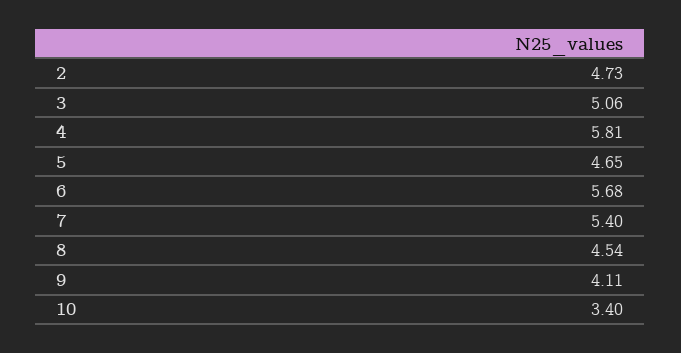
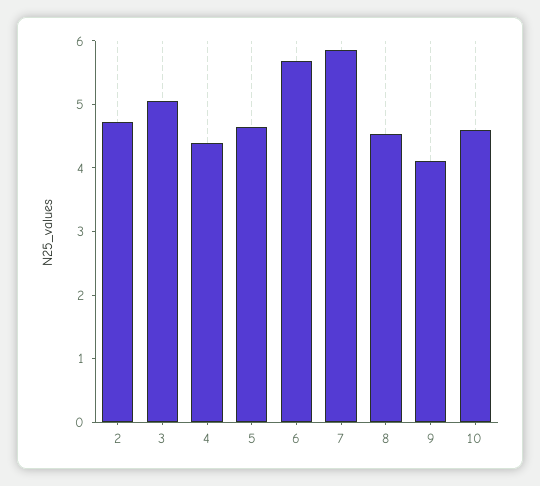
4: 5.81 -> 4.4
7: 5.4 -> 5.8
10: 3.4 -> 4.6

